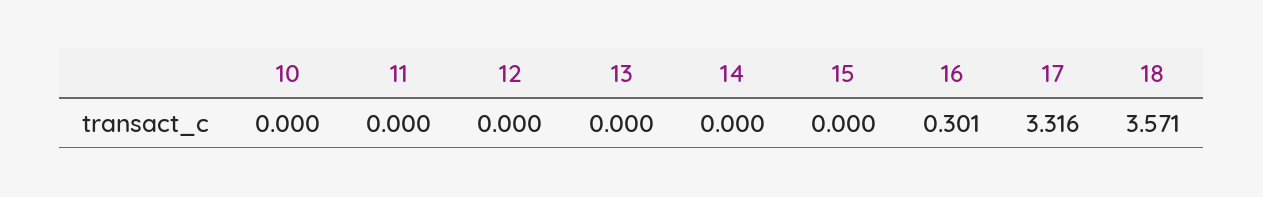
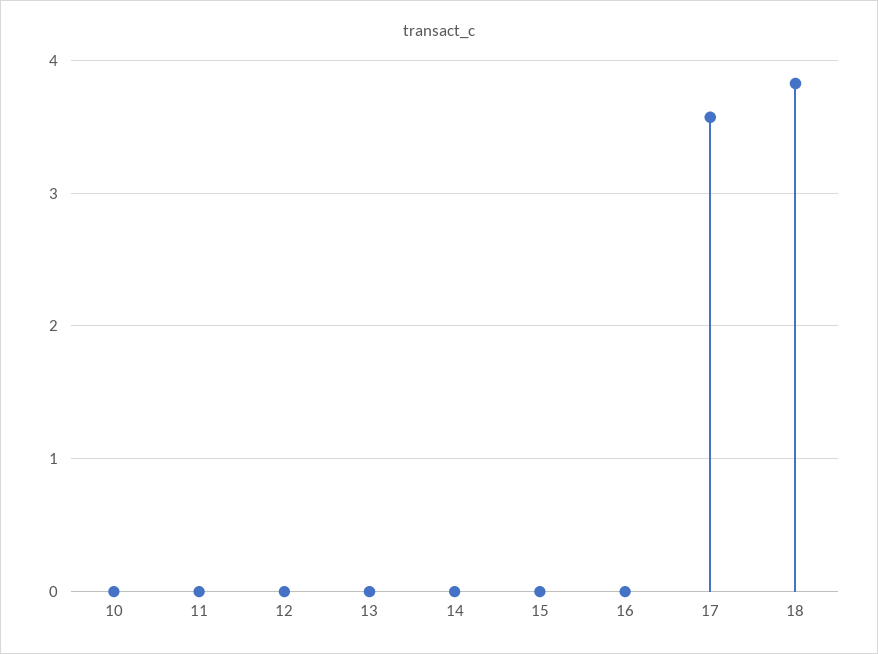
16: 0.301 -> 0
17: 3.316 -> 3.6
18: 3.571 -> 3.8

